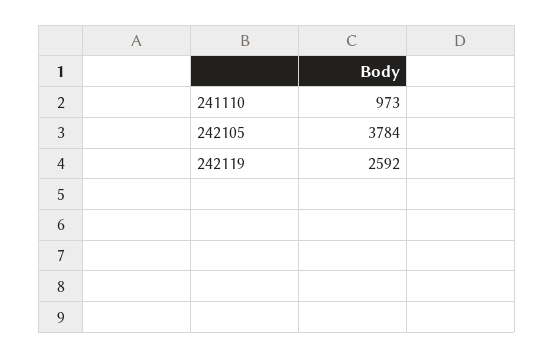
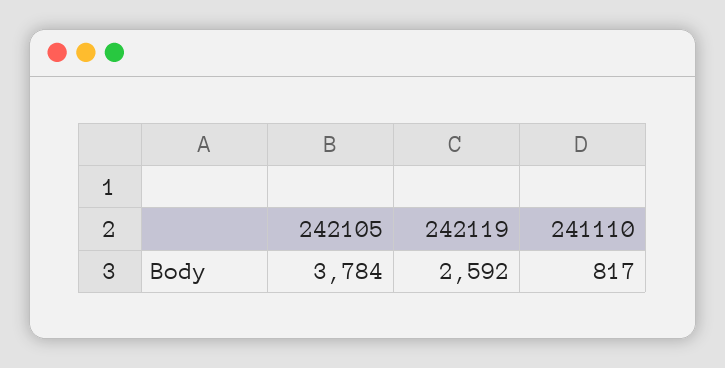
241110: 973 -> 817

